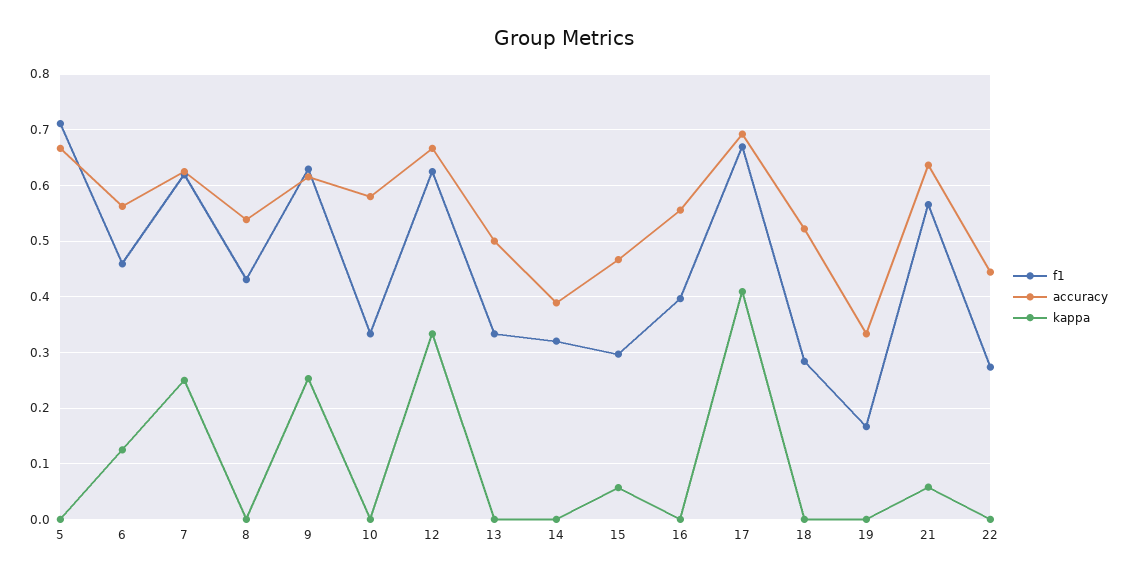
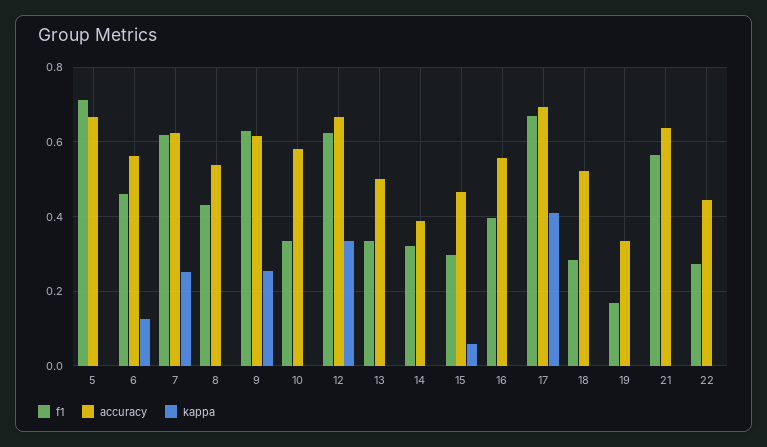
kappa, 21: 0.06 -> 0

